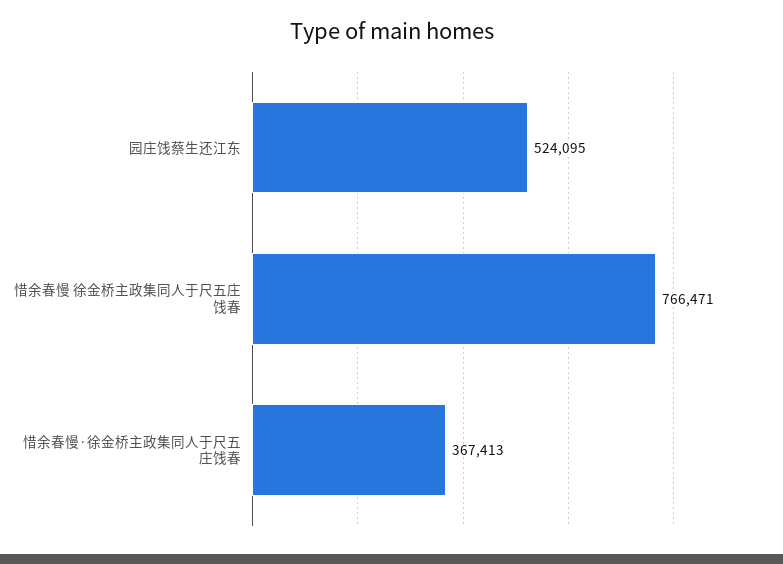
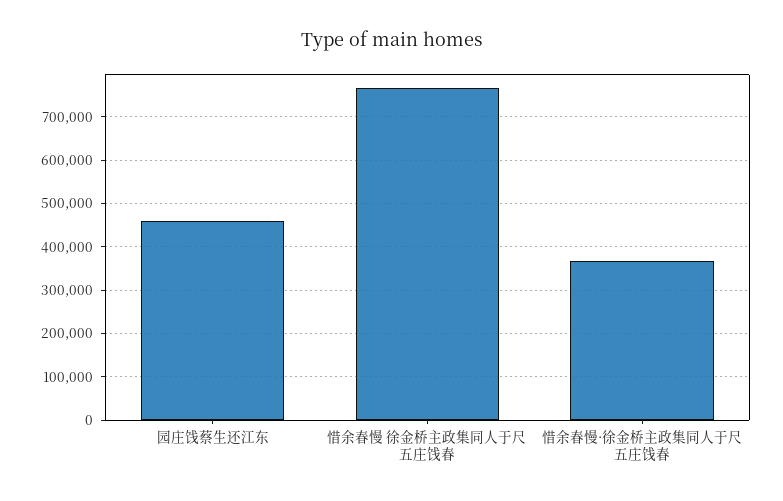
园庄饯蔡生还江东: 524095 -> 460000

